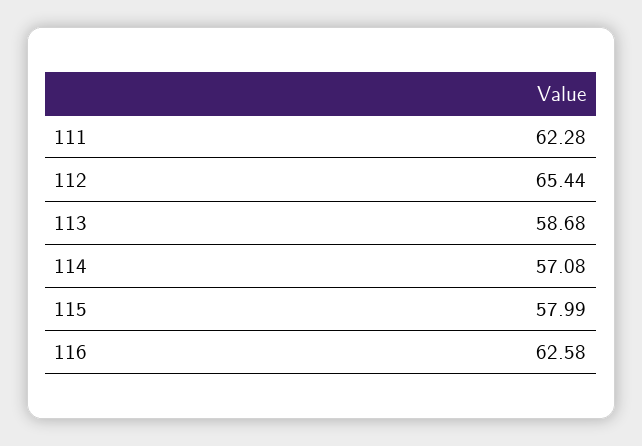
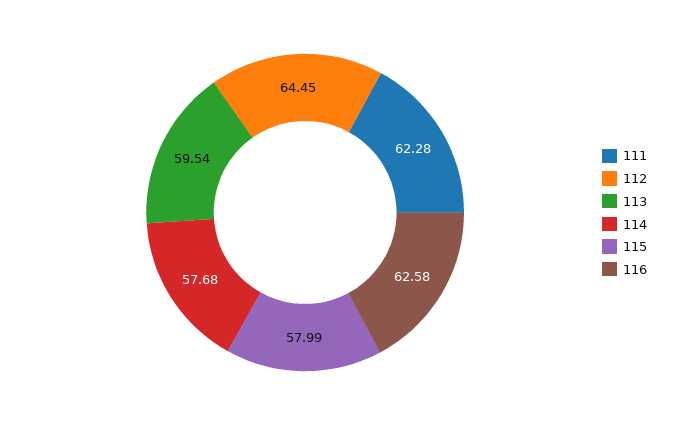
112: 65.44 -> 64.45
113: 58.68 -> 59.54
114: 57.08 -> 57.68

